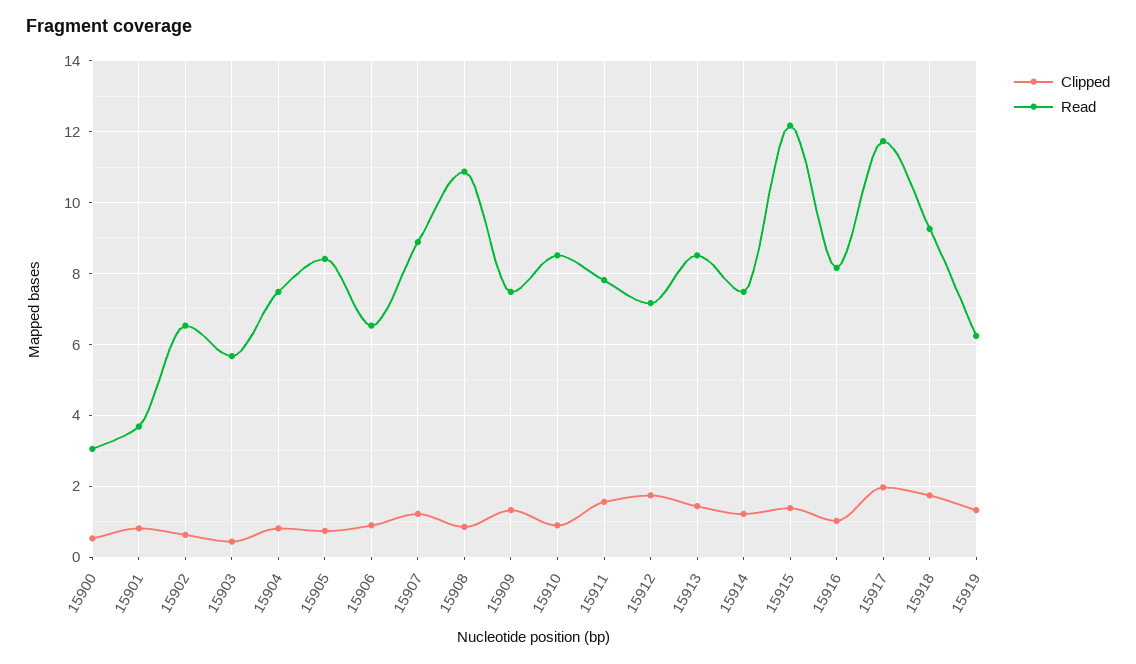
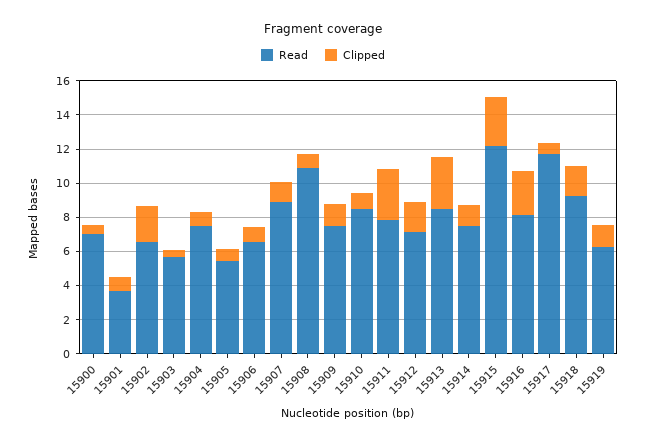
Read, 15900: 3 -> 7
Clipped, 15902: 0.6 -> 2
Read, 15905: 8.4 -> 5.5
Clipped, 15911: 1.6 -> 3
Clipped, 15913: 1.4 -> 3
Clipped, 15915: 1.4 -> 3
Clipped, 15916: 1 -> 2.5
Clipped, 15917: 2 -> 0.5

